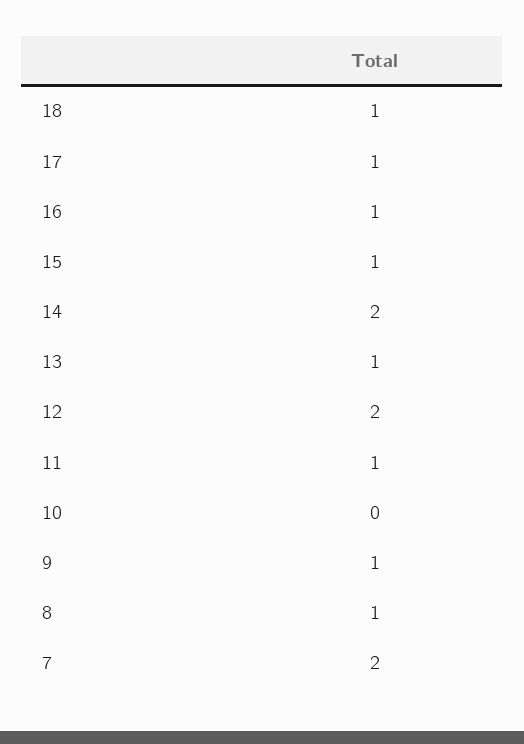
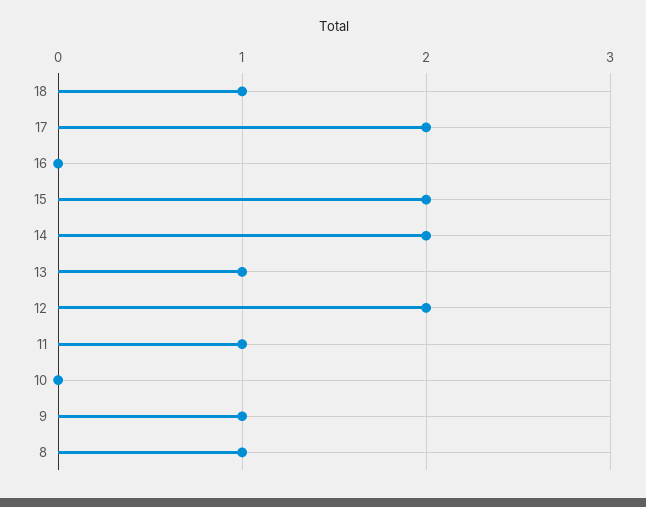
17: 1 -> 2
16: 1 -> 0
15: 1 -> 2
7: 2 -> none

